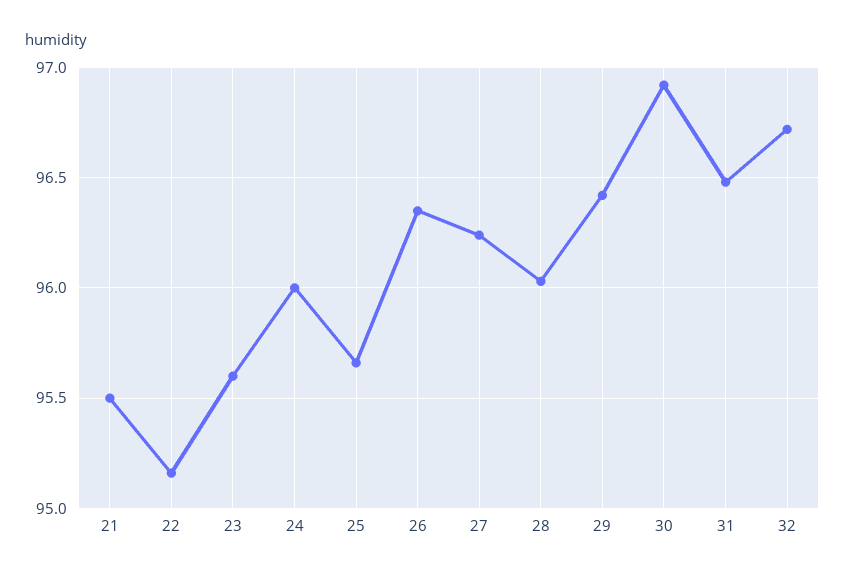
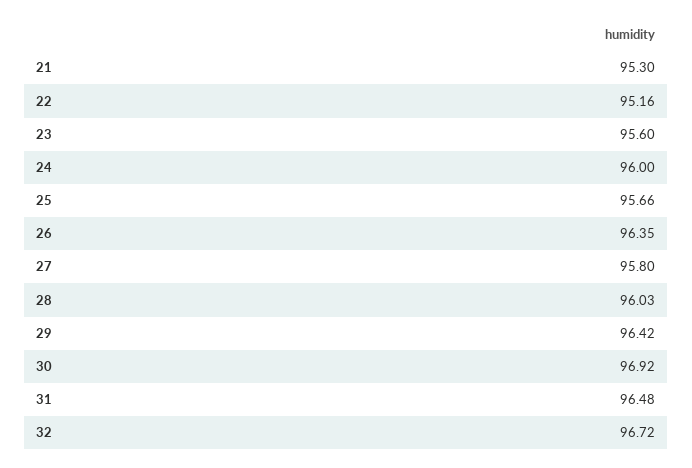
21: 95.5 -> 95.3
27: 96.25 -> 95.8

